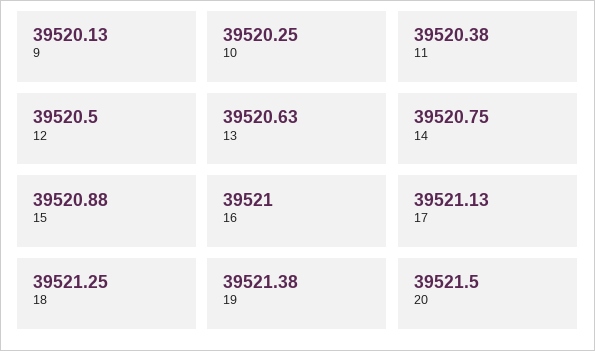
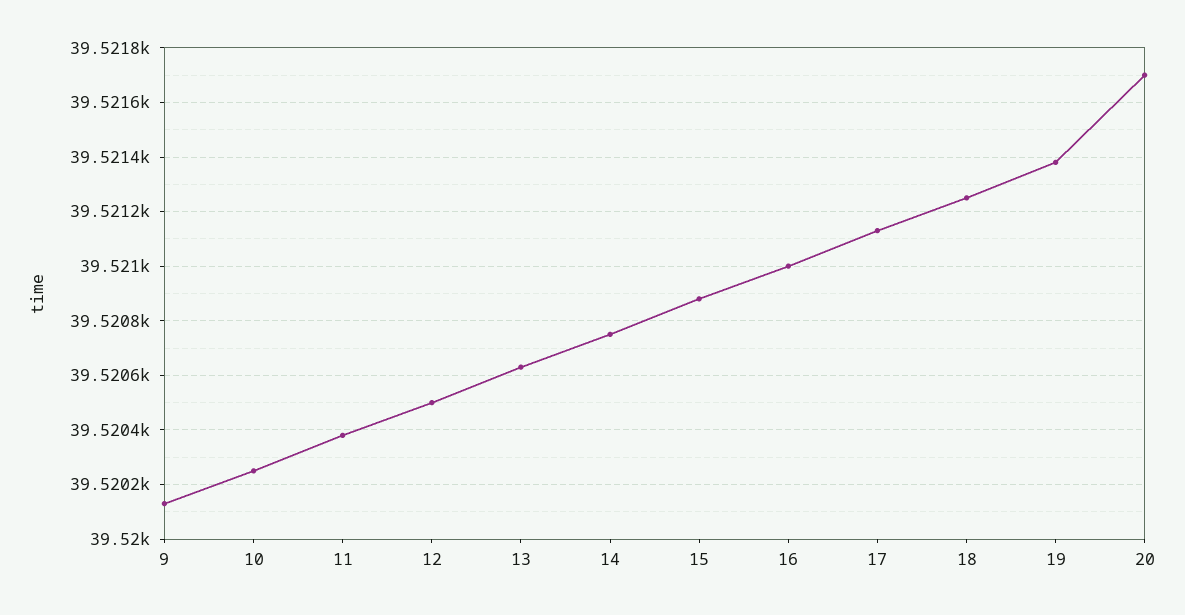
20: 39521.5 -> 39521.7

